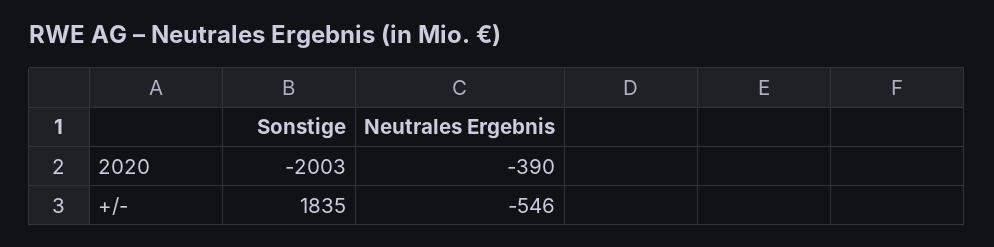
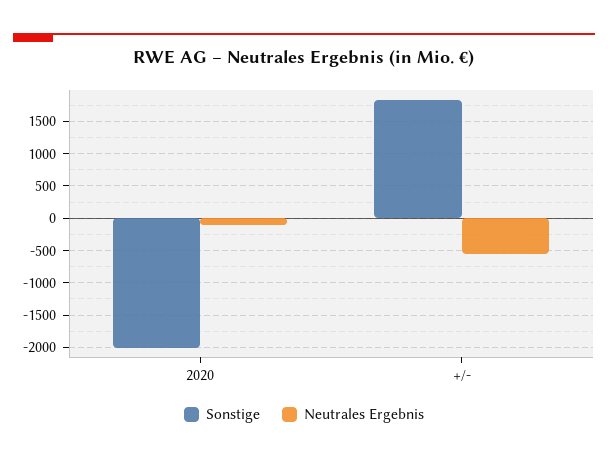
Neutrales Ergebnis, 2020: -390 -> -100

